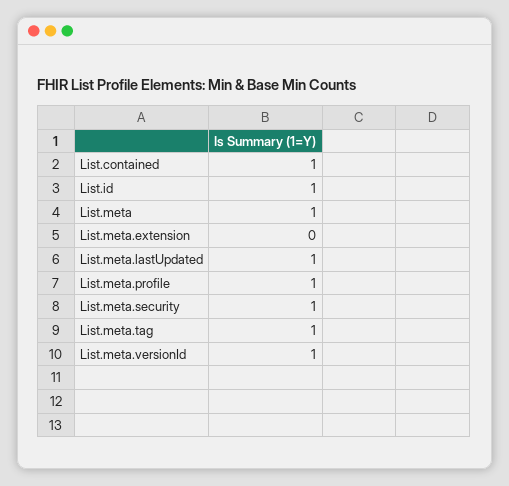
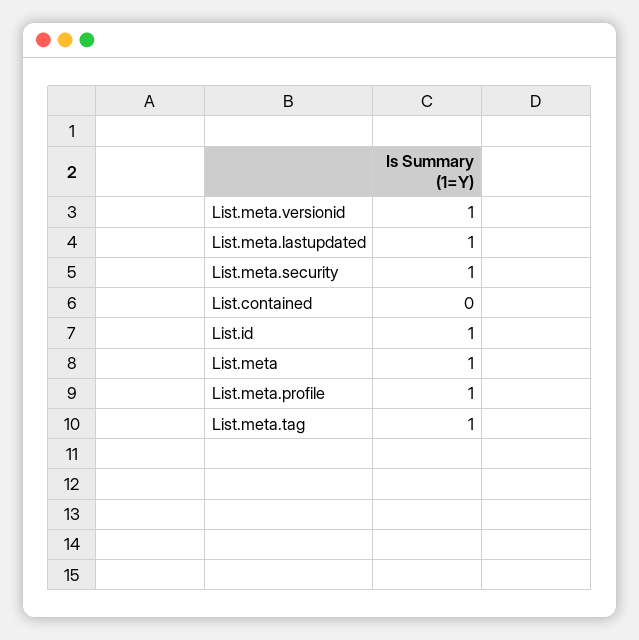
List.contained: 1 -> 0
List.meta.extension: 0 -> none

